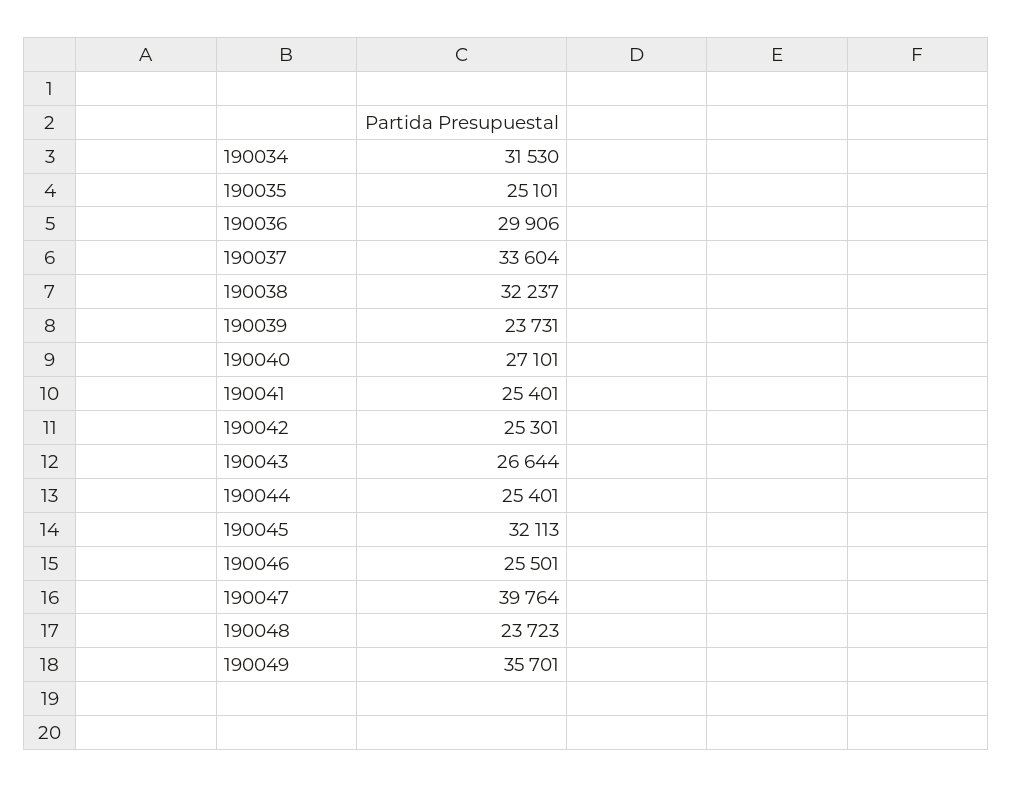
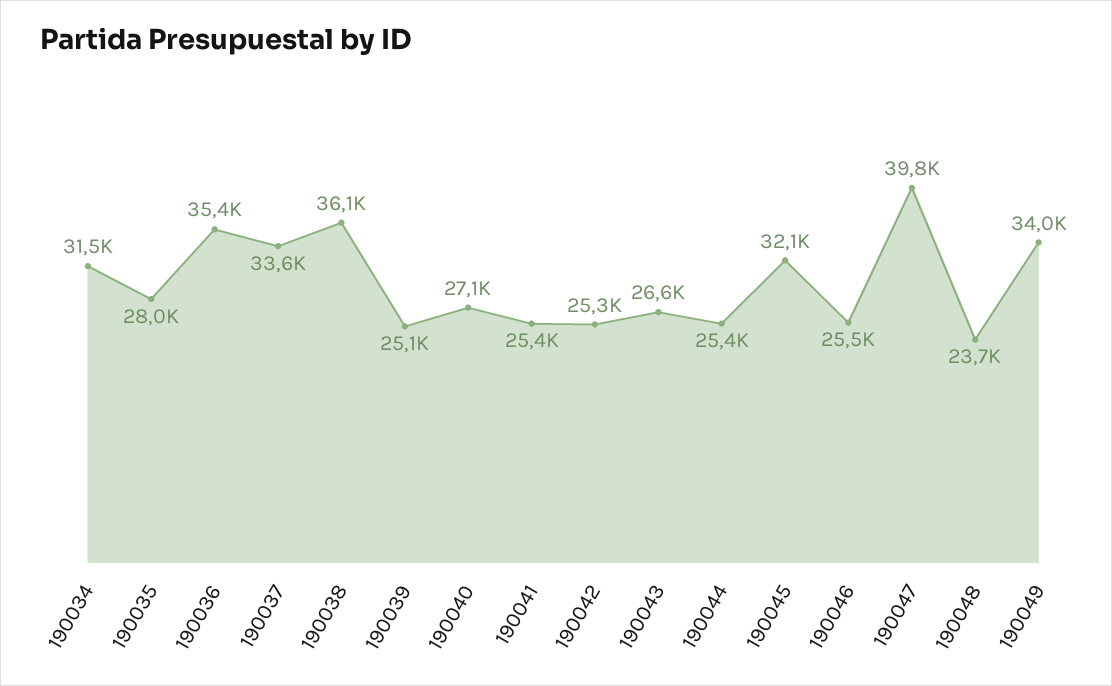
190035: 25101 -> 28000
190036: 29906 -> 35400
190038: 32237 -> 36100
190039: 23731 -> 25100
190049: 35701 -> 34000

